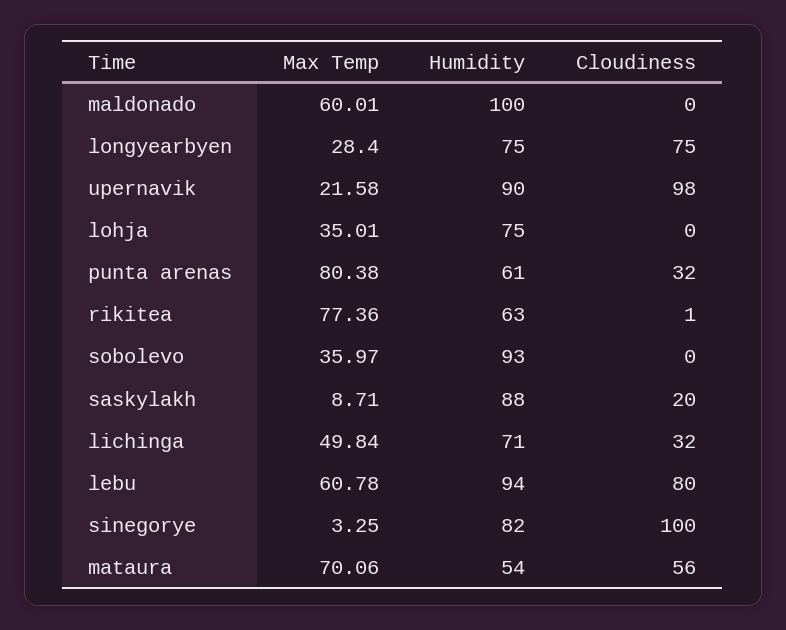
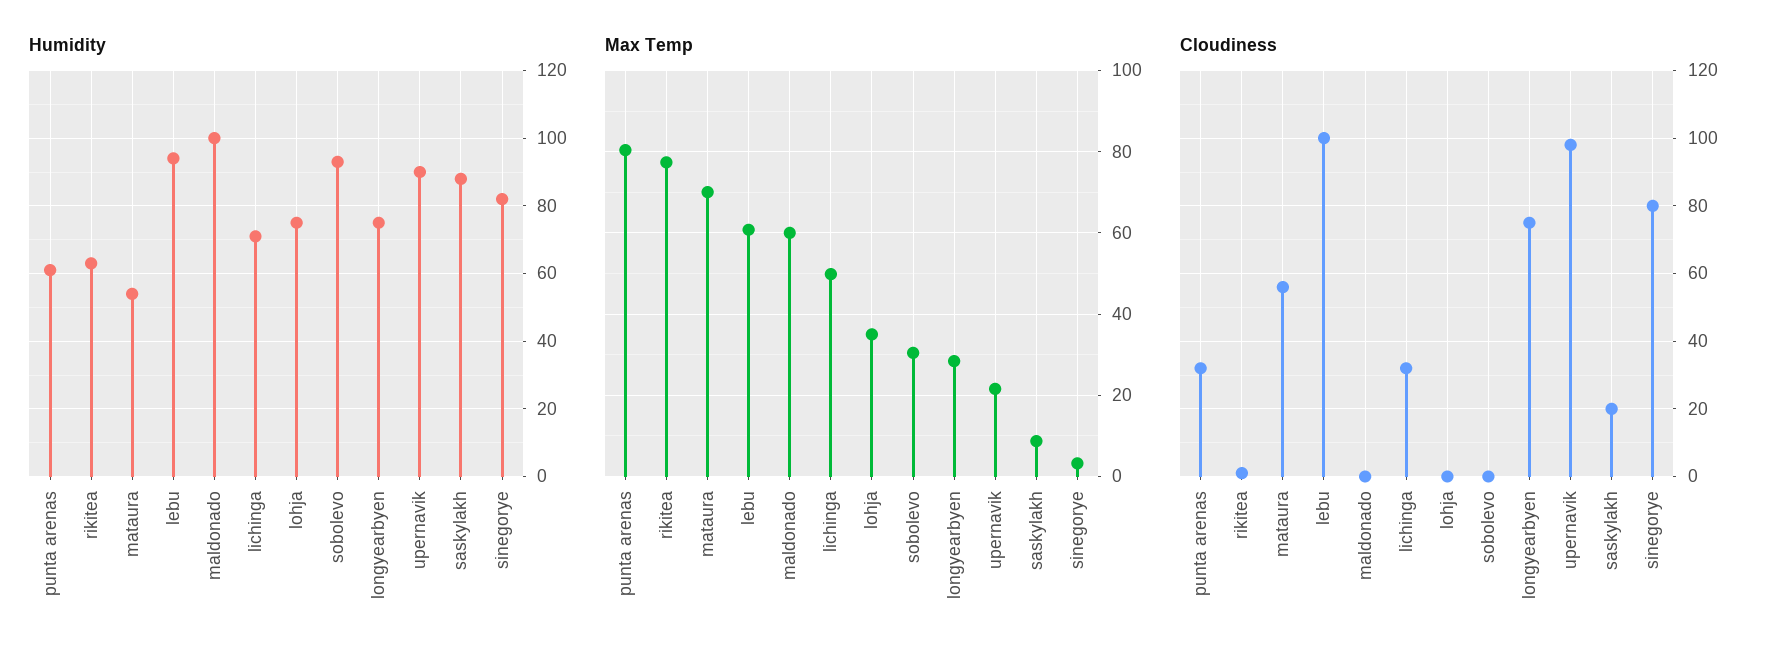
Max Temp, sobolevo: 35.97 -> 30
Cloudiness, lebu: 80 -> 100
Cloudiness, sinegorye: 100 -> 80

